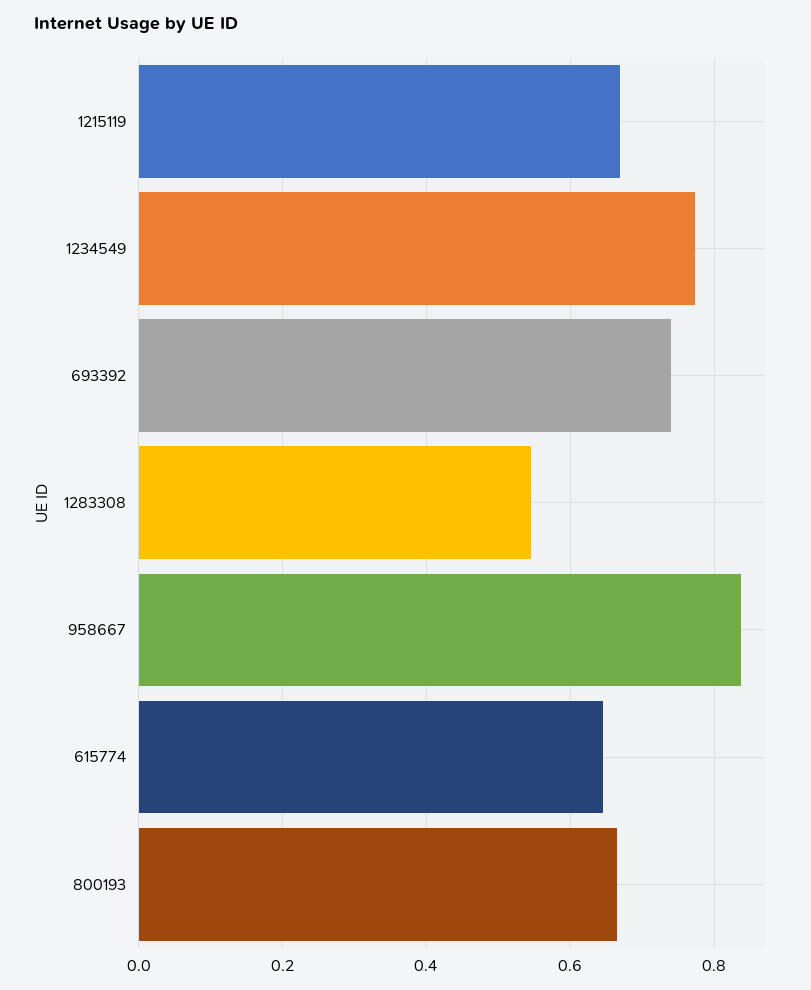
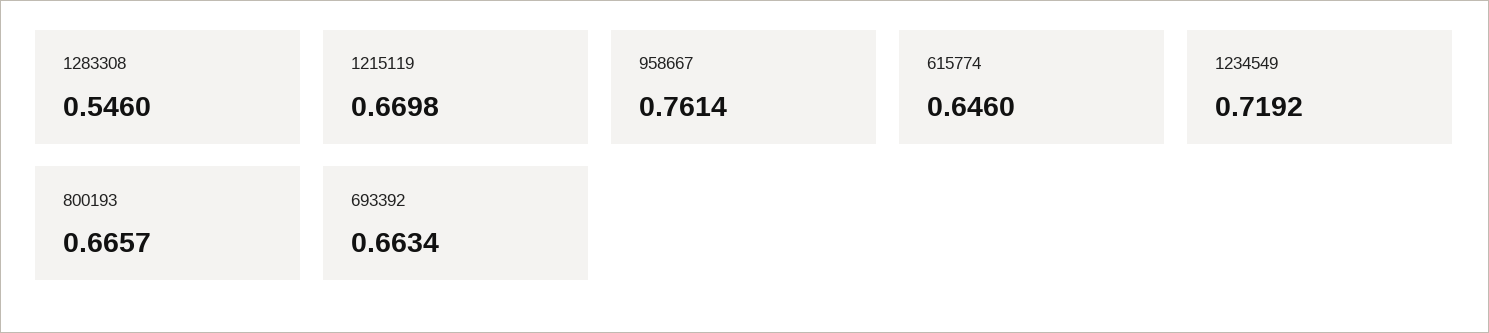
1234549: 0.78 -> 0.7192
693392: 0.74 -> 0.6634
958667: 0.84 -> 0.7614

